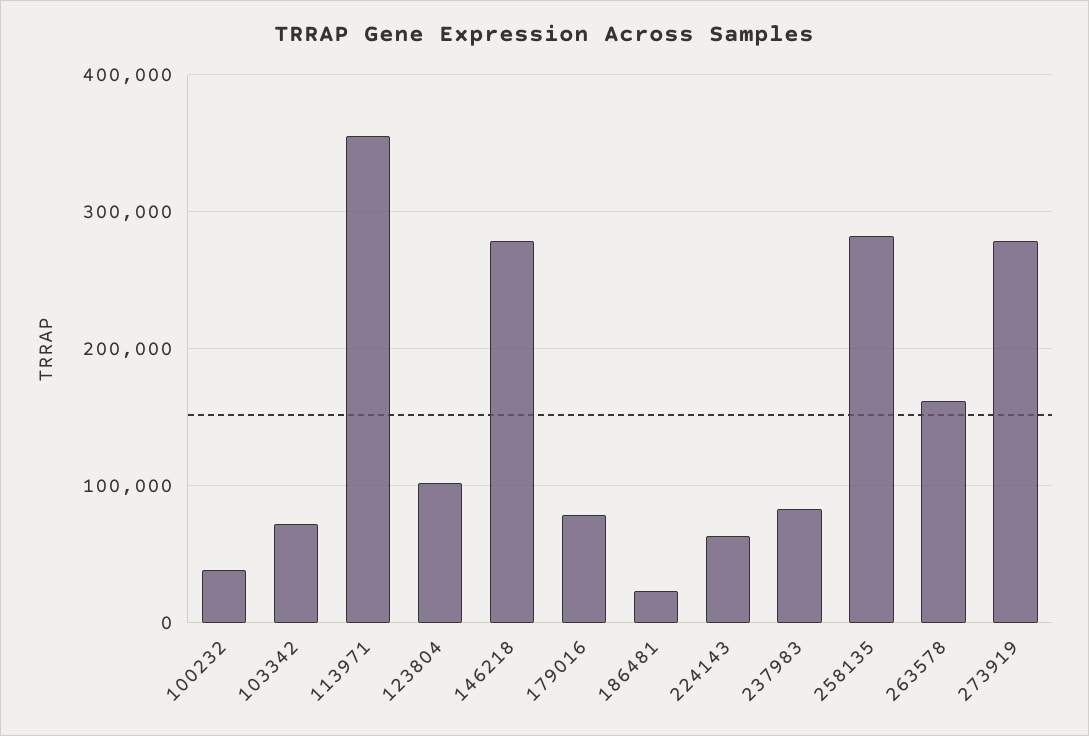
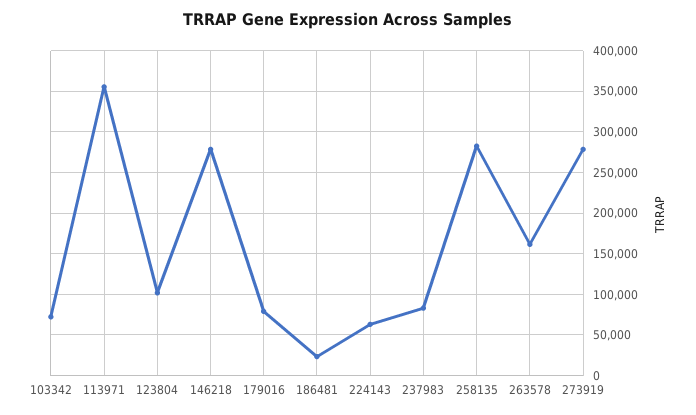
100232: 40000 -> none

